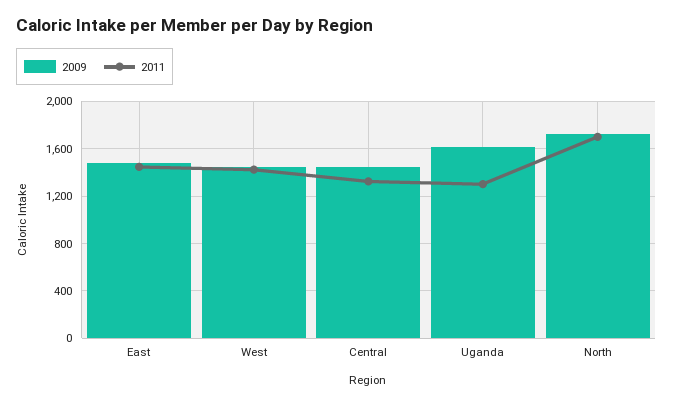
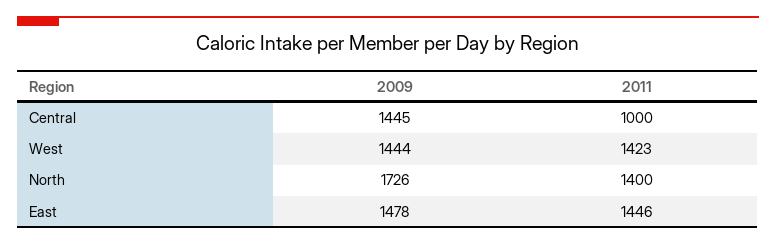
2011, Central: 1300 -> 1000
2009, Uganda: 1600 -> none
2011, Uganda: 1300 -> none
2011, North: 1700 -> 1400

